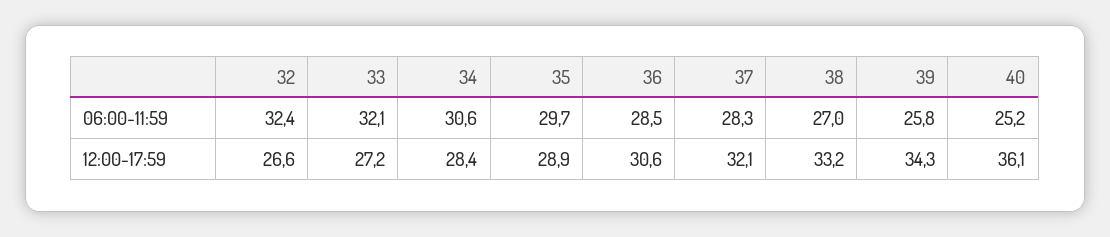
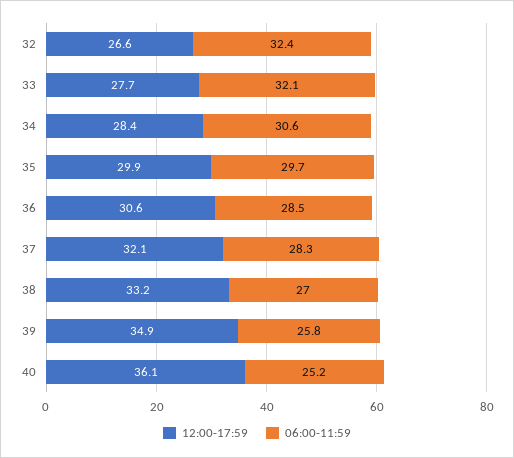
12:00-17:59, 33: 27.2 -> 27.7
12:00-17:59, 35: 28.9 -> 29.9
12:00-17:59, 39: 34.3 -> 34.9

